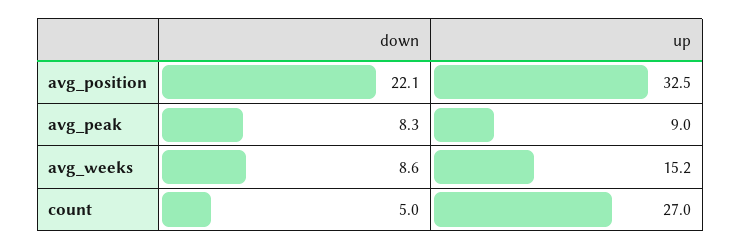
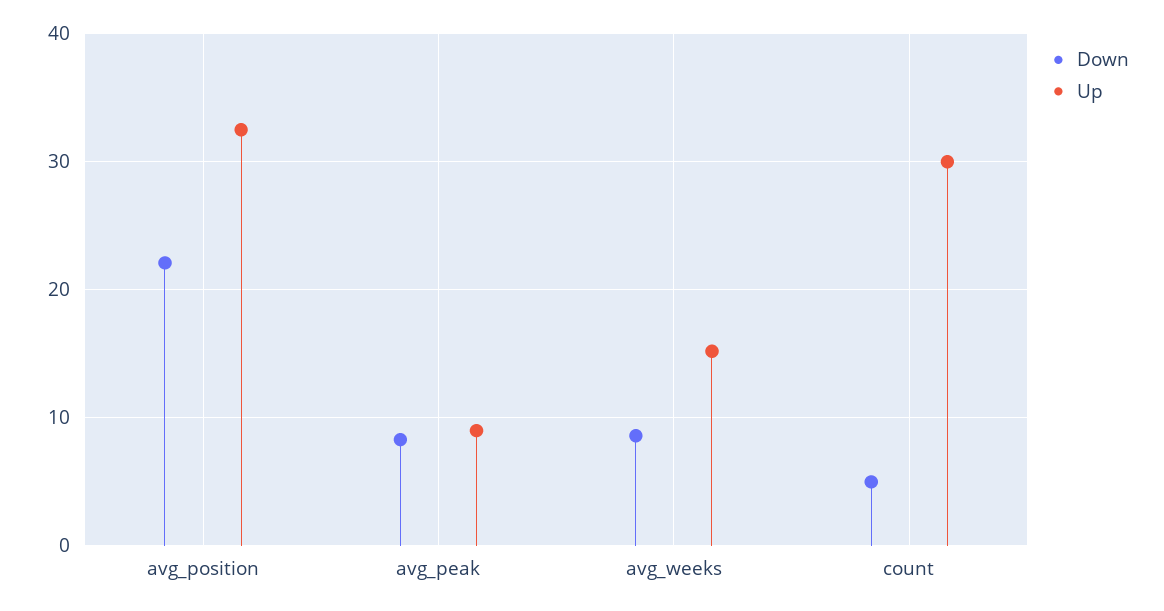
up, count: 27 -> 30

